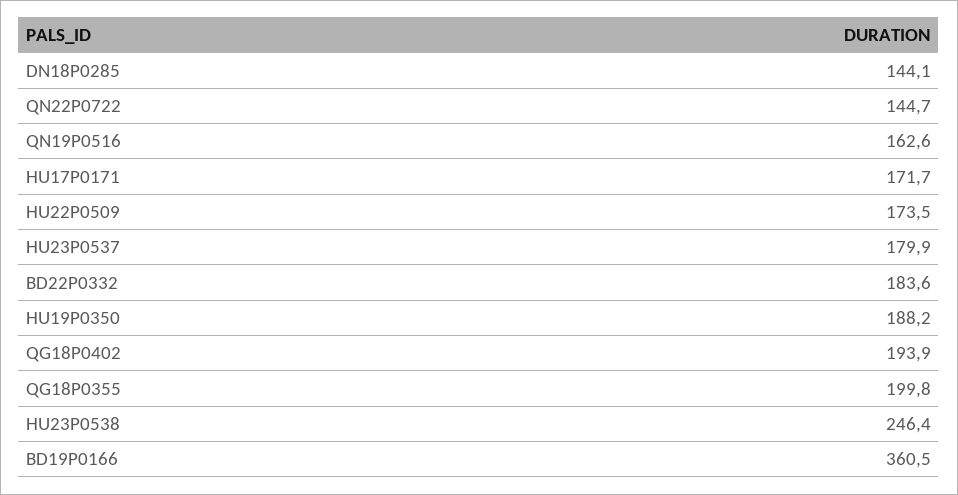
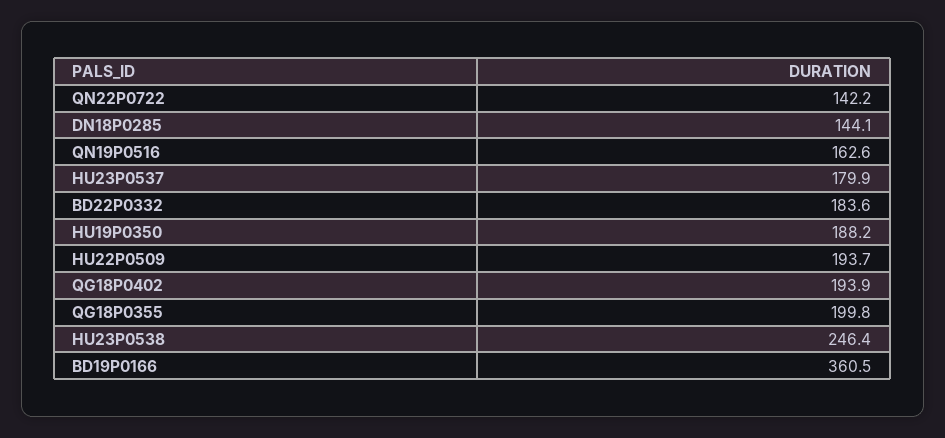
QN22P0722: 144.7 -> 142.2
HU17P0171: 171.7 -> none
HU22P0509: 173.5 -> 193.7

